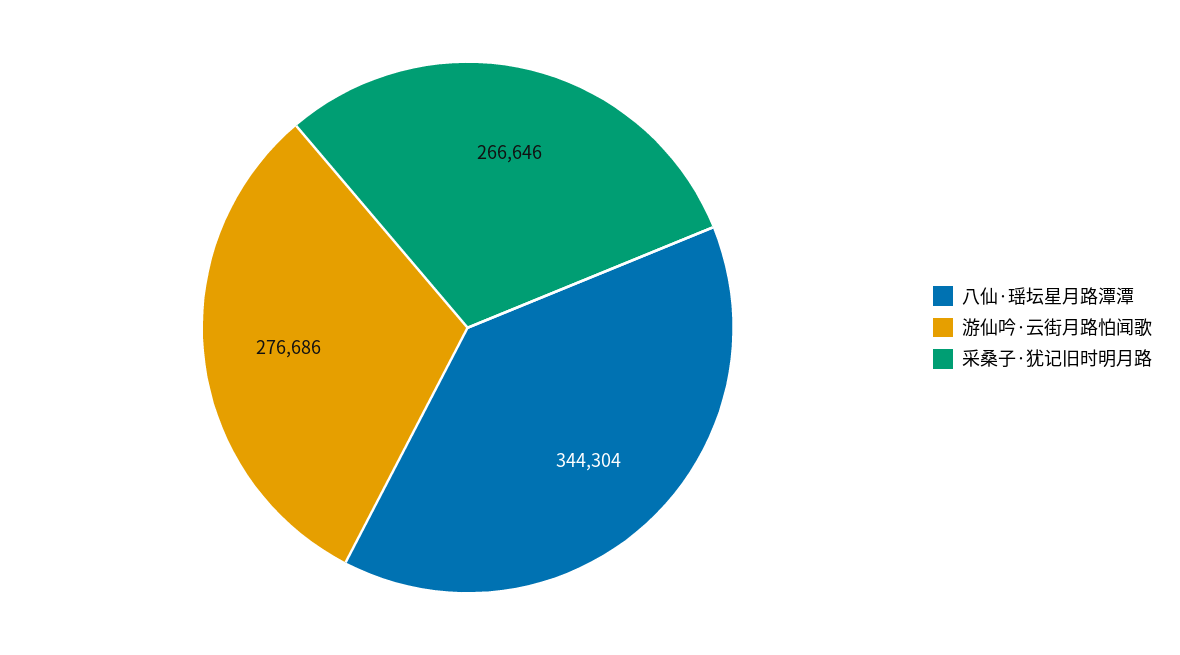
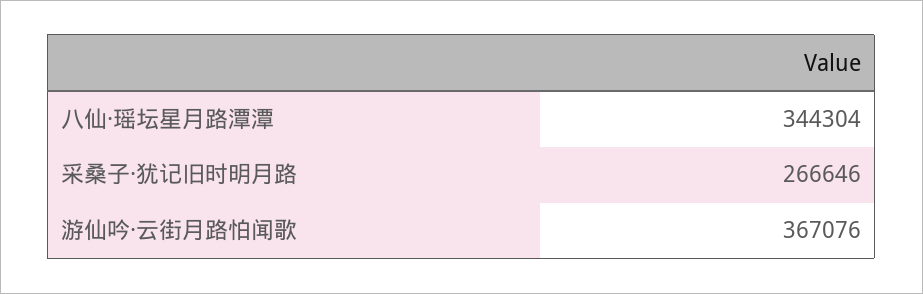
游仙吟·云街月路怕闻歌: 276686 -> 367076

